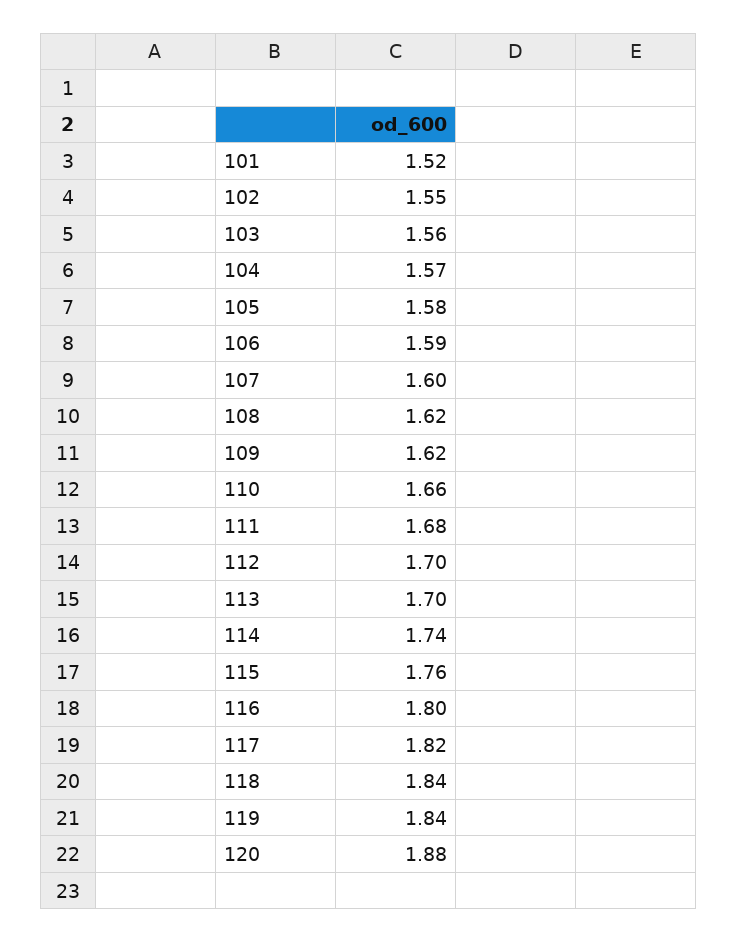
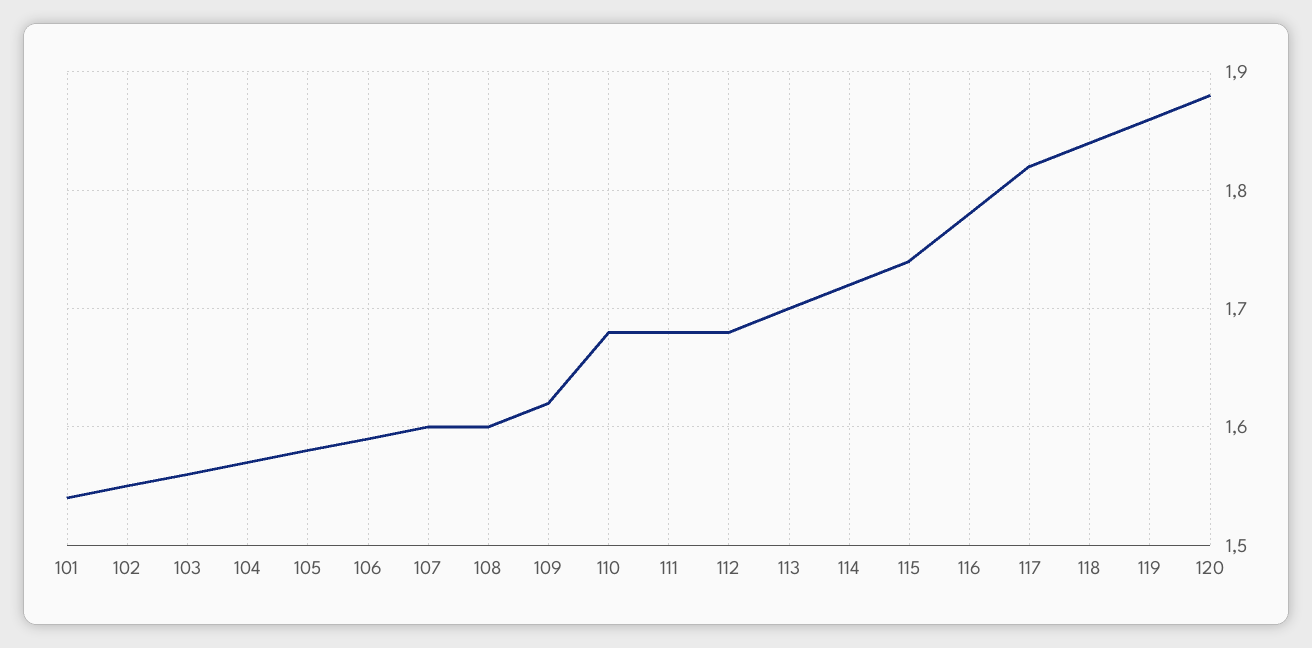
101: 1.52 -> 1.54
108: 1.62 -> 1.6
110: 1.66 -> 1.68
112: 1.7 -> 1.68
114: 1.74 -> 1.72
115: 1.76 -> 1.74
116: 1.8 -> 1.78
119: 1.84 -> 1.86

